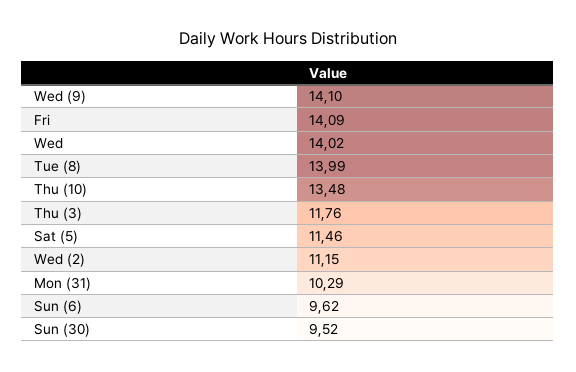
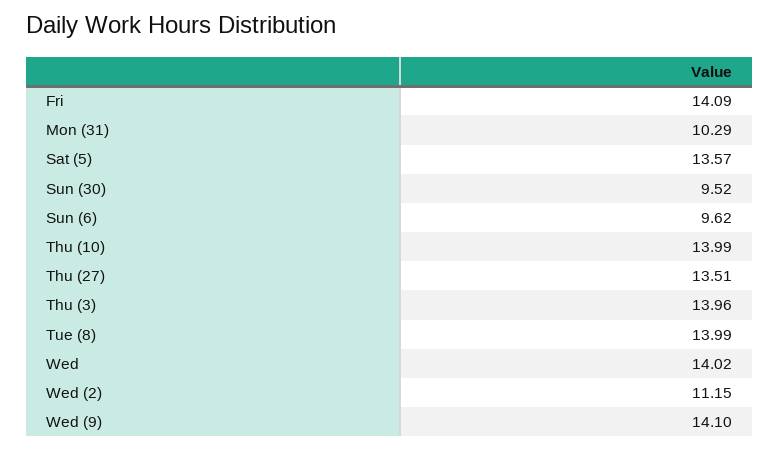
Thu (10): 13.48 -> 13.99
Thu (3): 11.76 -> 13.96
Sat (5): 11.46 -> 13.57
Thu (27): none -> 13.51

